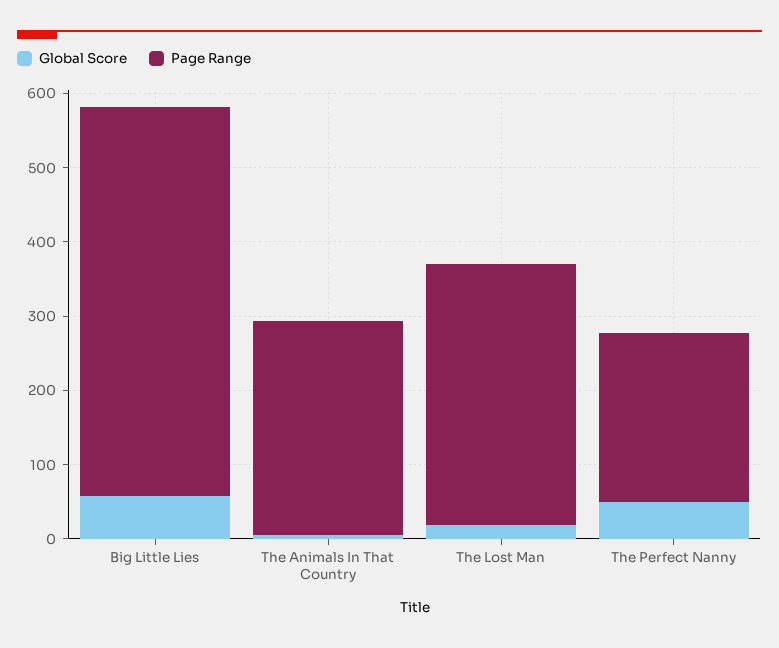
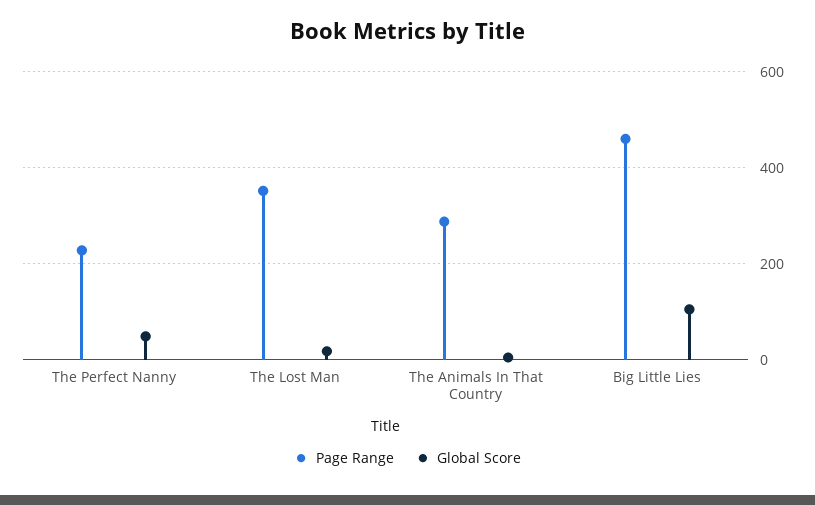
Global Score, Big Little Lies: 60 -> 100
Page Range, Big Little Lies: 520 -> 460

